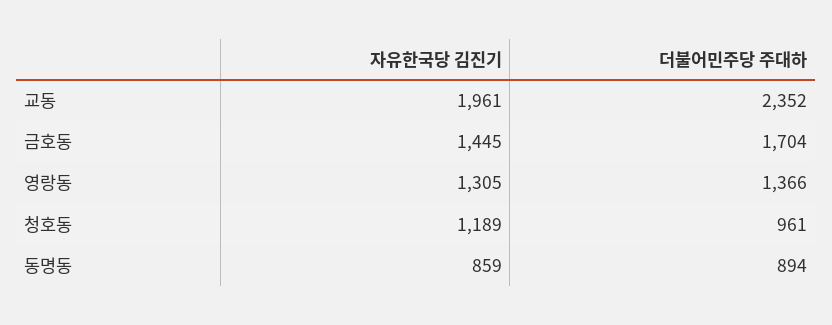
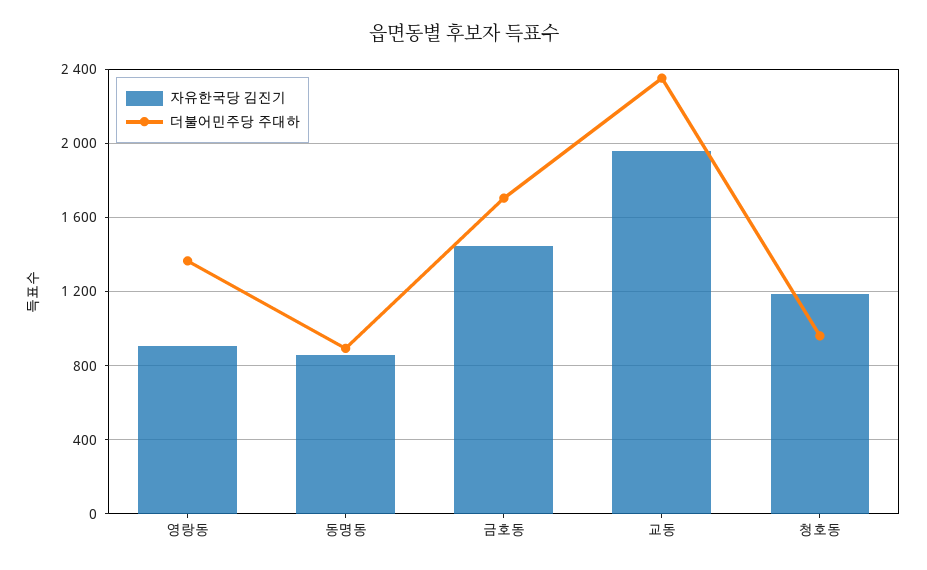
자유한국당 김진기, 영랑동: 1305 -> 900

